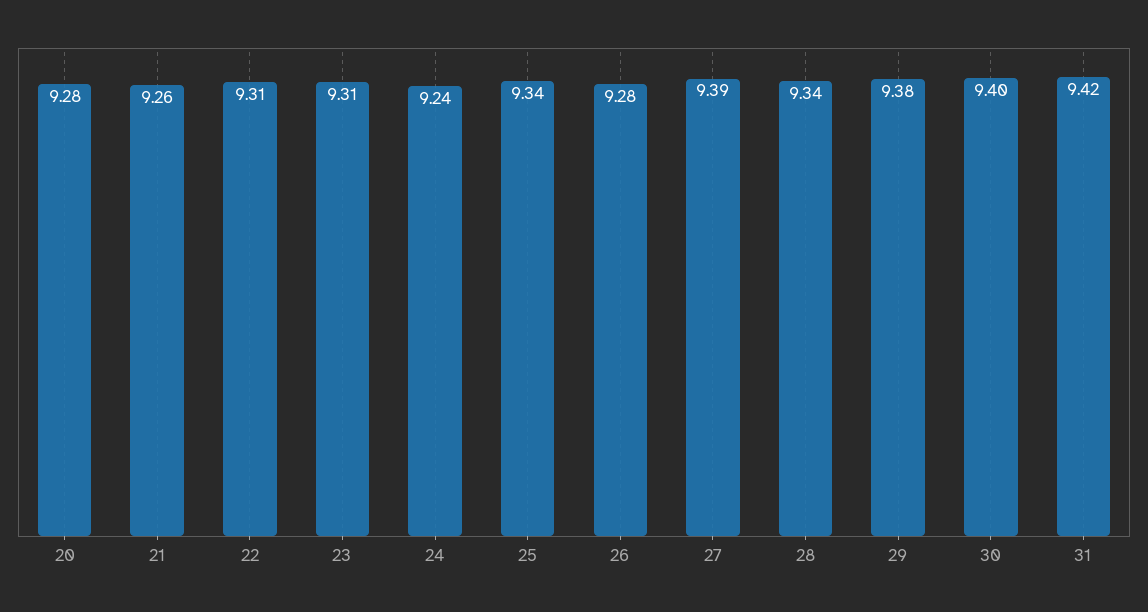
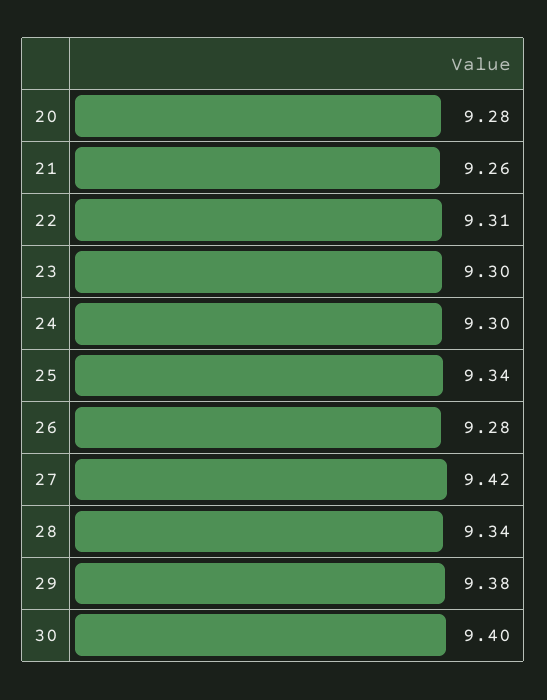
23: 9.31 -> 9.3
24: 9.24 -> 9.3
27: 9.39 -> 9.42
31: 9.42 -> none

